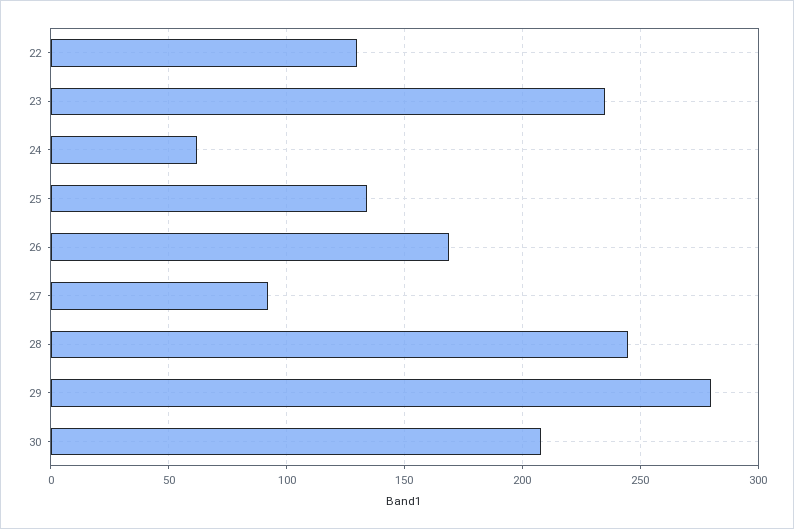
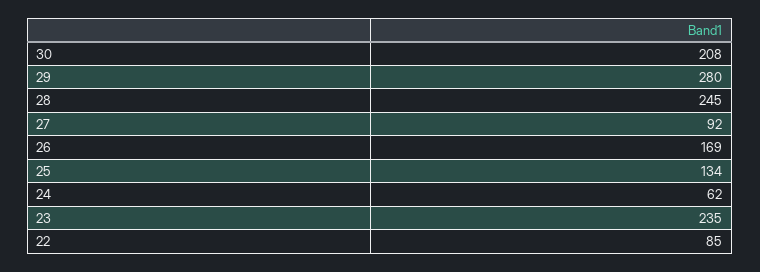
22: 130 -> 85

